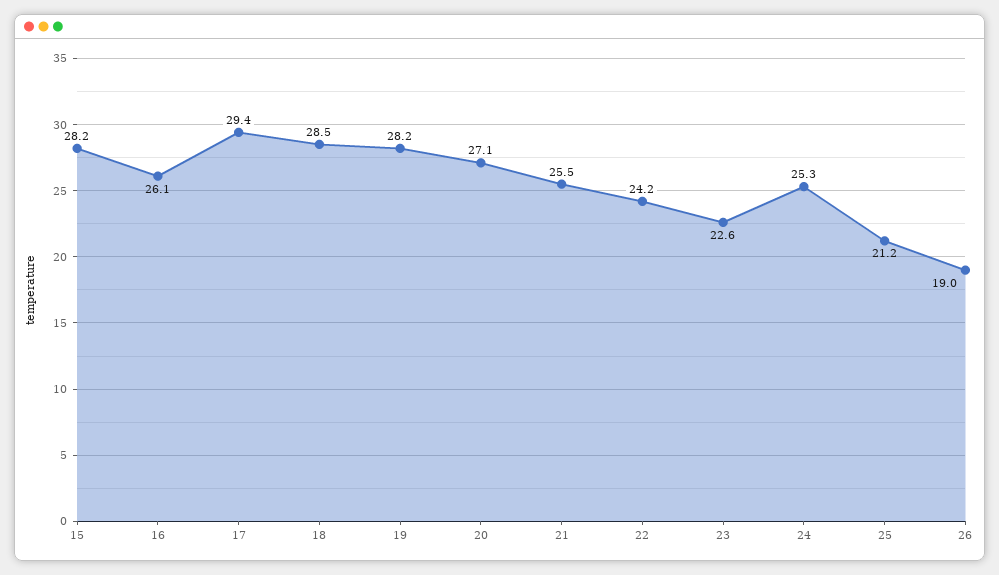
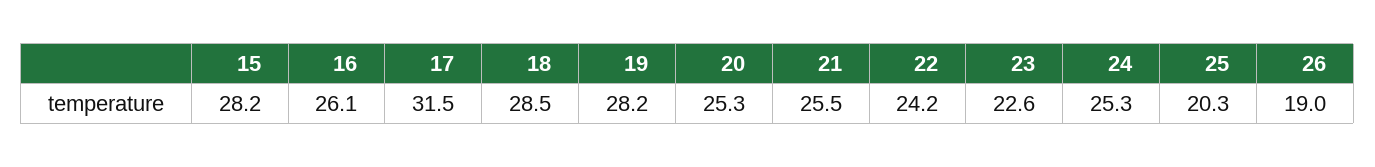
17: 29.4 -> 31.5
20: 27.1 -> 25.3
25: 21.2 -> 20.3

